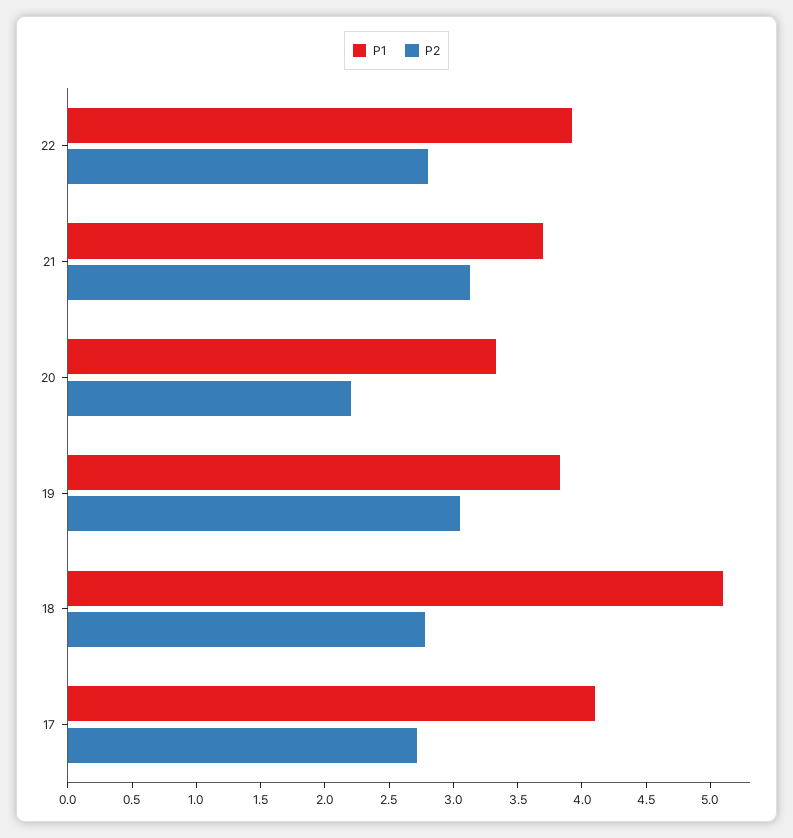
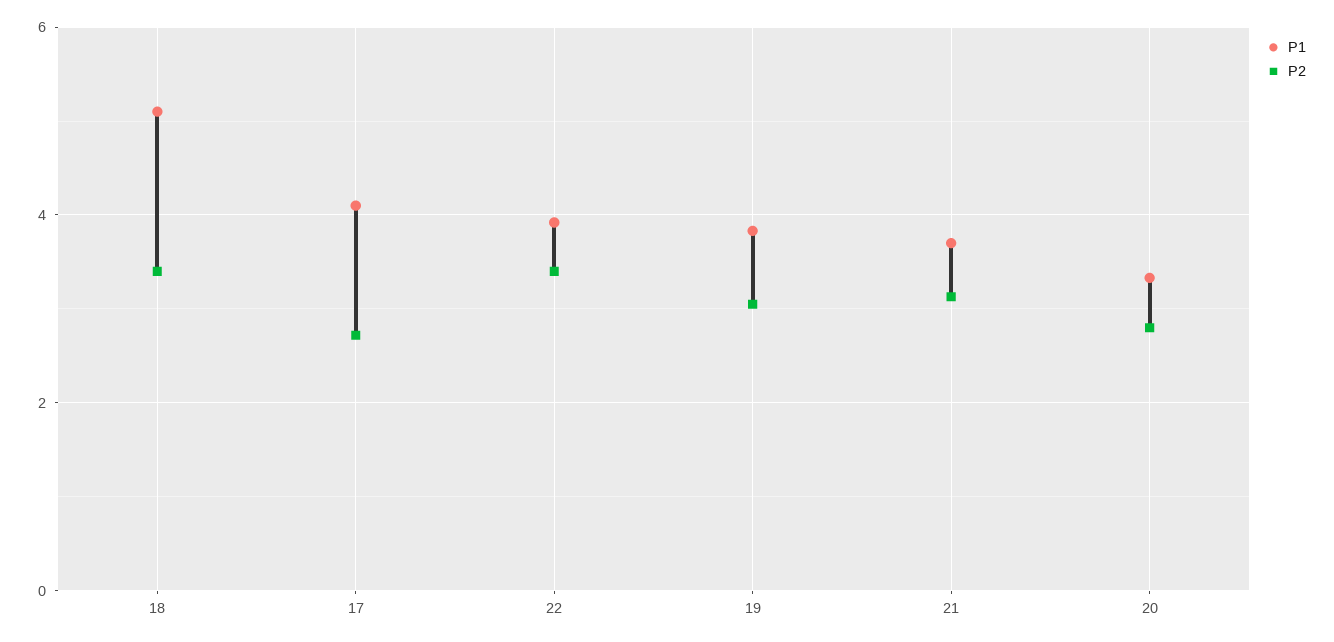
P2, 22: 2.8 -> 3.4
P2, 20: 2.2 -> 2.8
P2, 18: 2.8 -> 3.4

